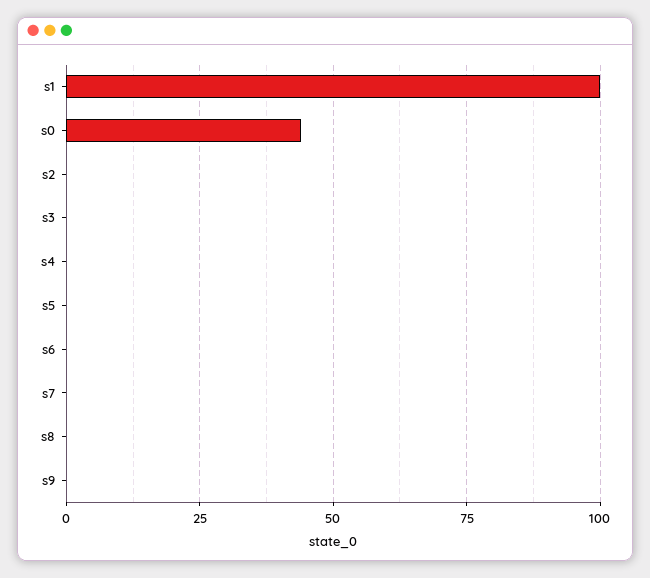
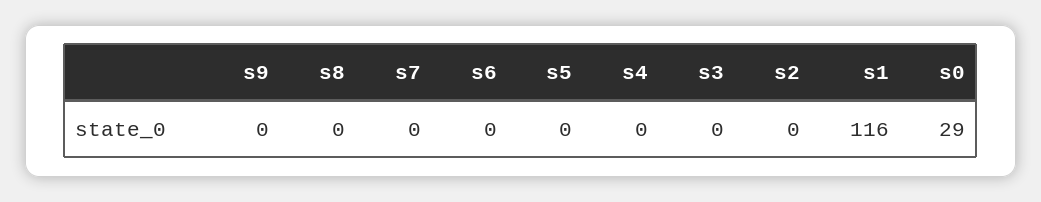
s1: 100 -> 116
s0: 45 -> 29

